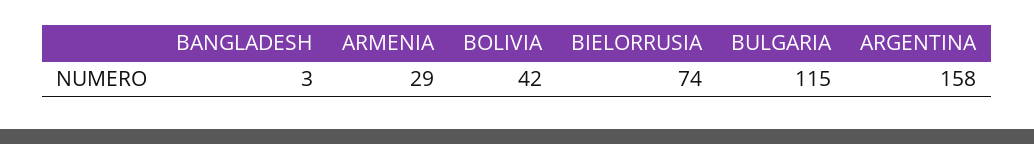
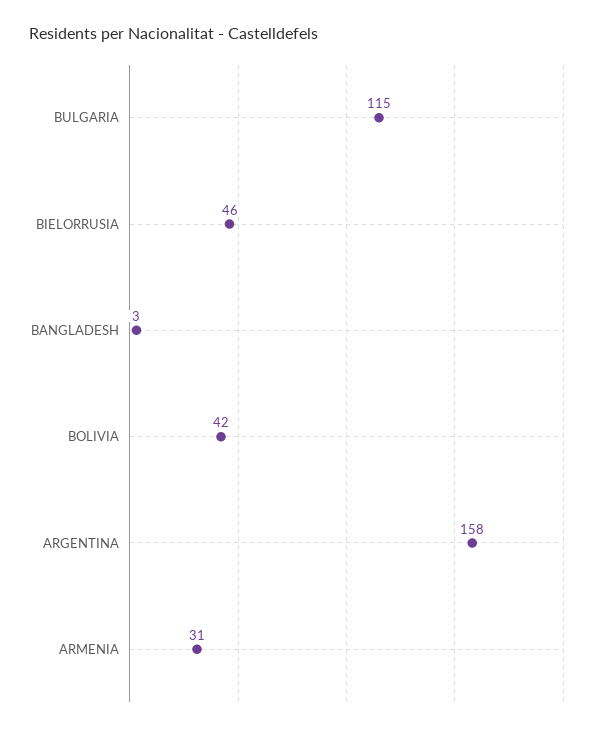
ARMENIA: 29 -> 31
BIELORRUSIA: 74 -> 46

